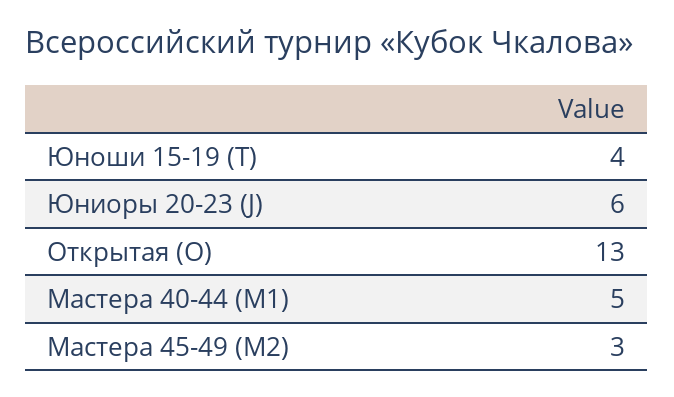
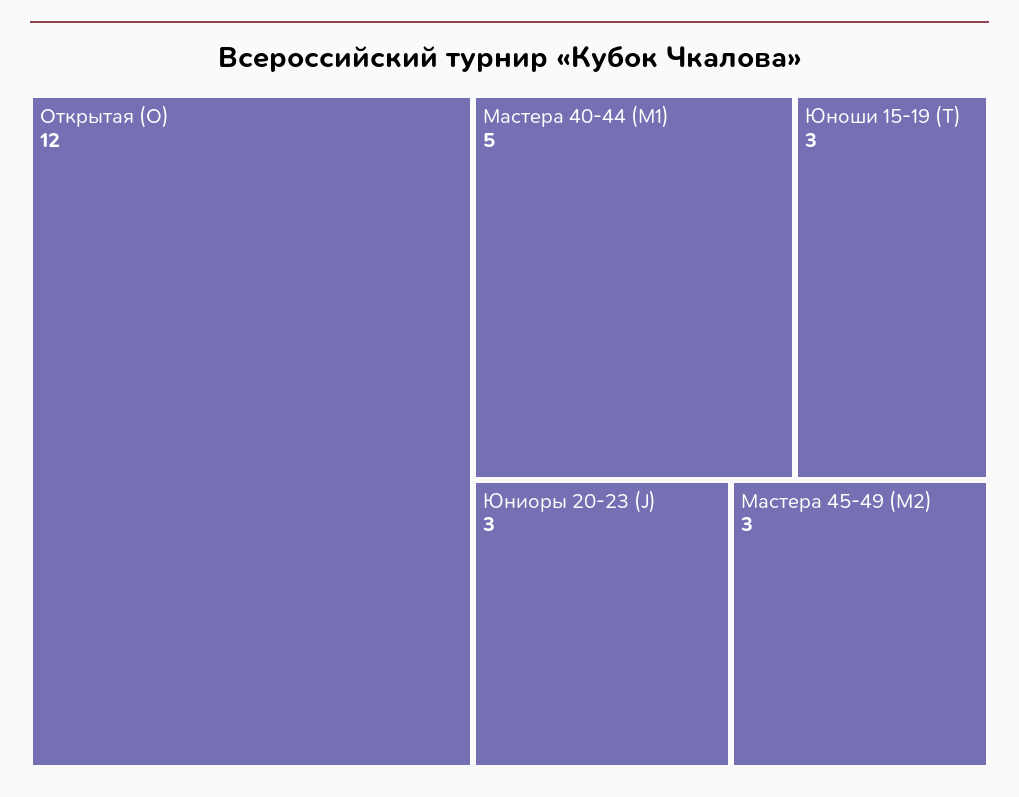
Юноши 15-19 (T): 4 -> 3
Юниоры 20-23 (J): 6 -> 3
Открытая (O): 13 -> 12

